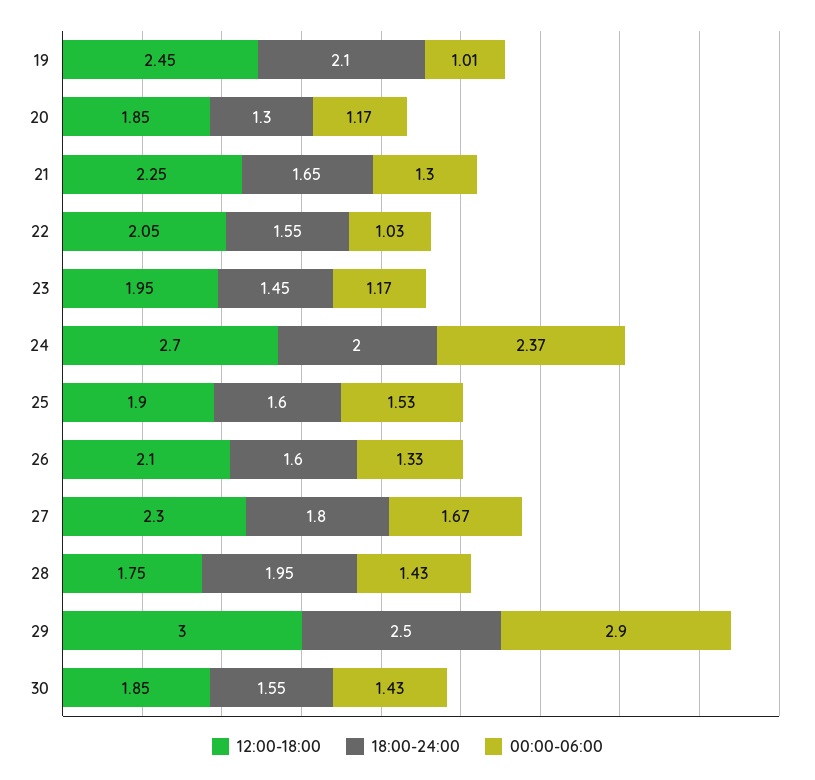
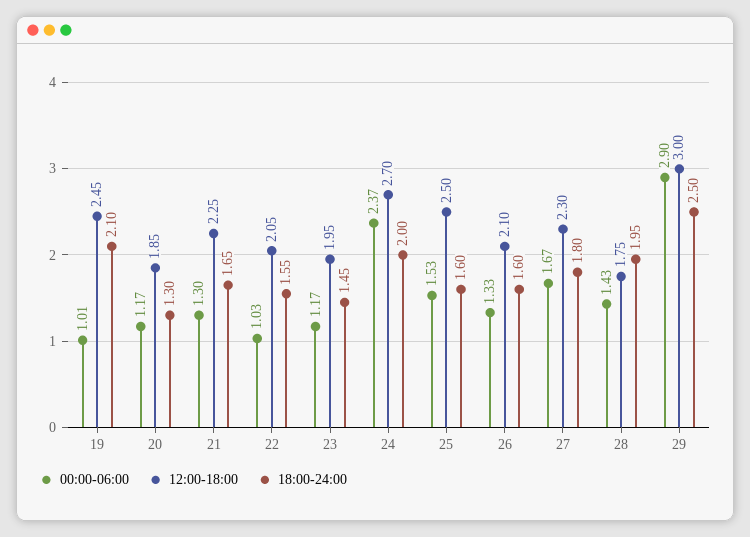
12:00-18:00, 25: 1.9 -> 2.5
12:00-18:00, 30: 1.85 -> none
18:00-24:00, 30: 1.55 -> none
00:00-06:00, 30: 1.43 -> none

